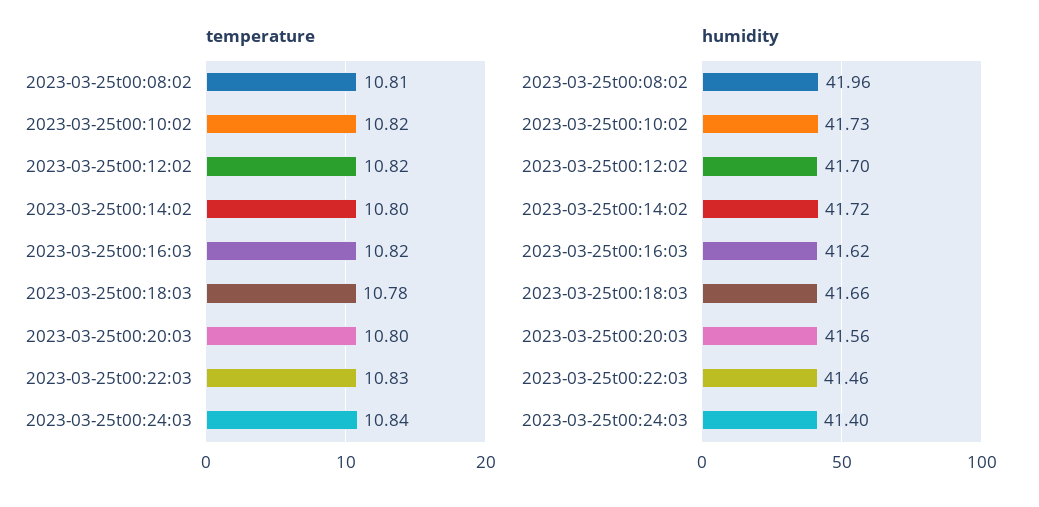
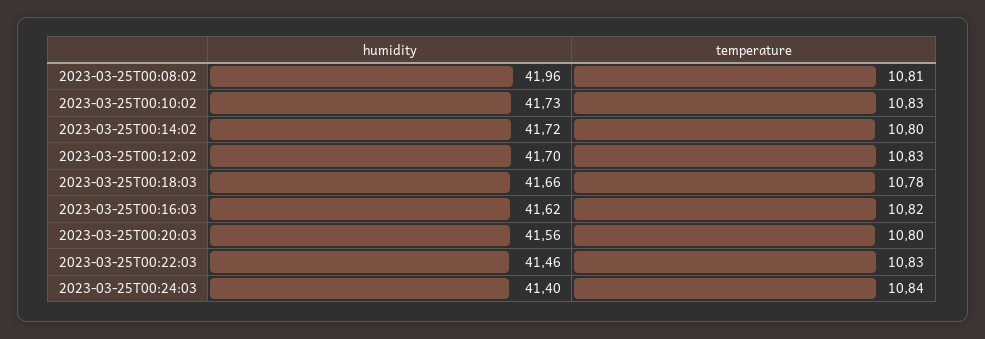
temperature, 2023-03-25t00:10:02: 10.82 -> 10.83
temperature, 2023-03-25t00:12:02: 10.82 -> 10.83

